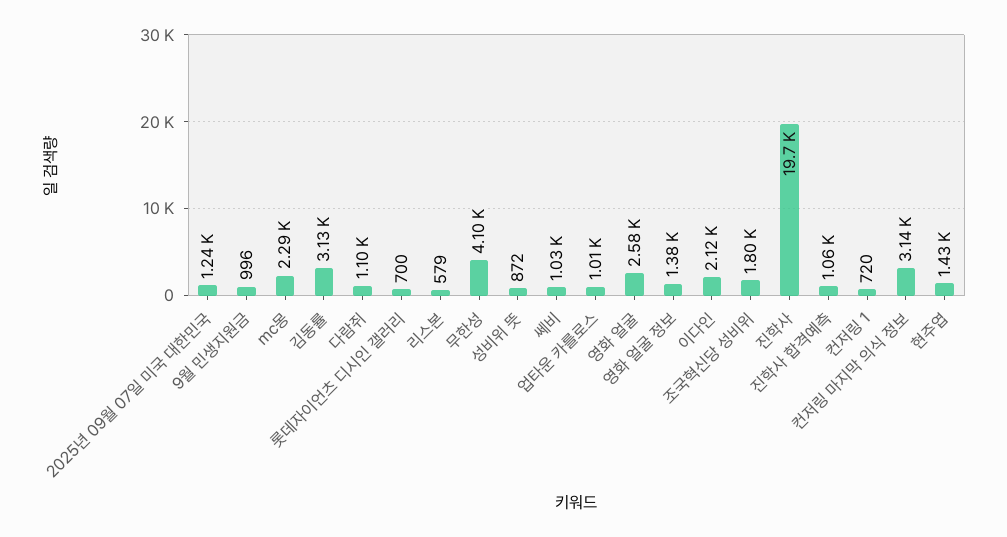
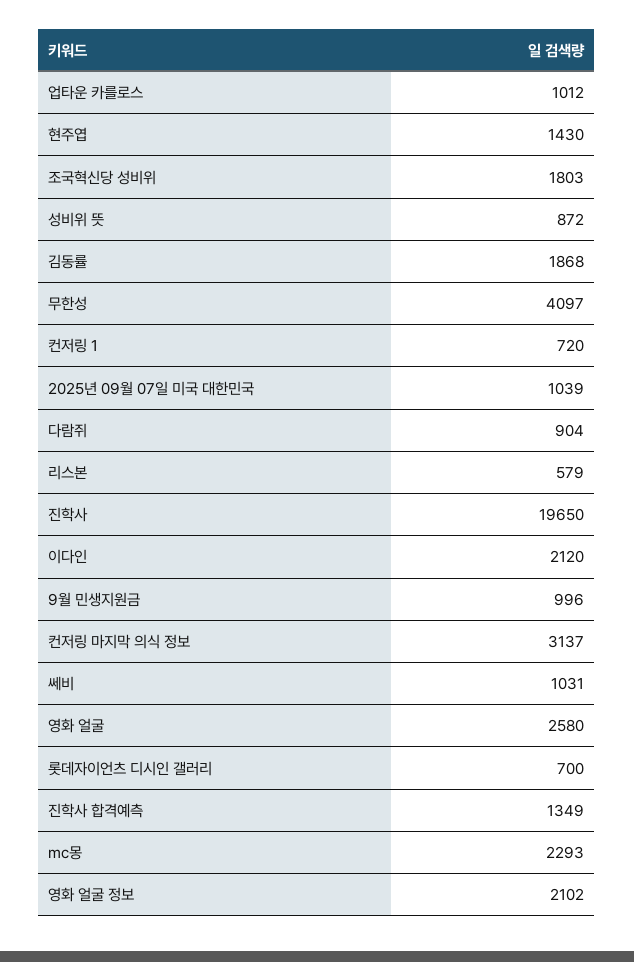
2025년 09월 07일 미국 대한민국: 1240 -> 1039
김동률: 3130 -> 1868
다람쥐: 1100 -> 904
영화 얼굴 정보: 1380 -> 2102
진학사 합격예측: 1060 -> 1349

